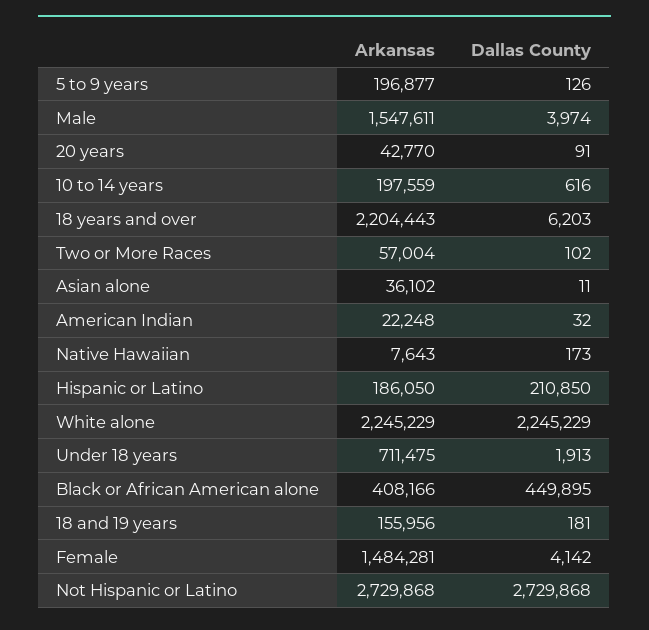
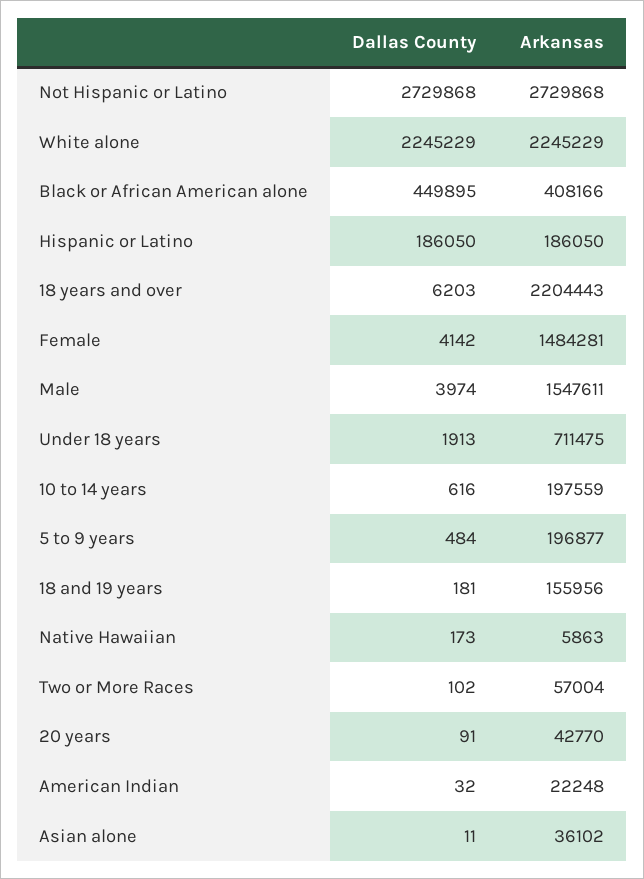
Dallas County, 5 to 9 years: 126 -> 484
Arkansas, Native Hawaiian: 7643 -> 5863
Dallas County, Hispanic or Latino: 210850 -> 186050

